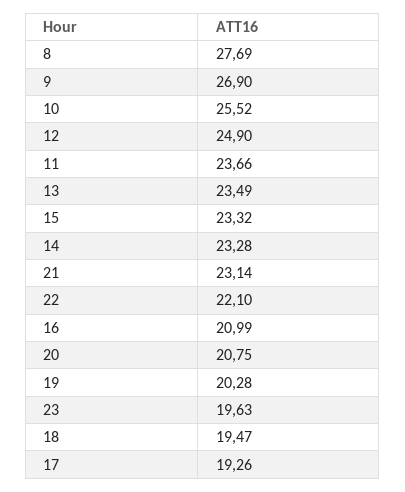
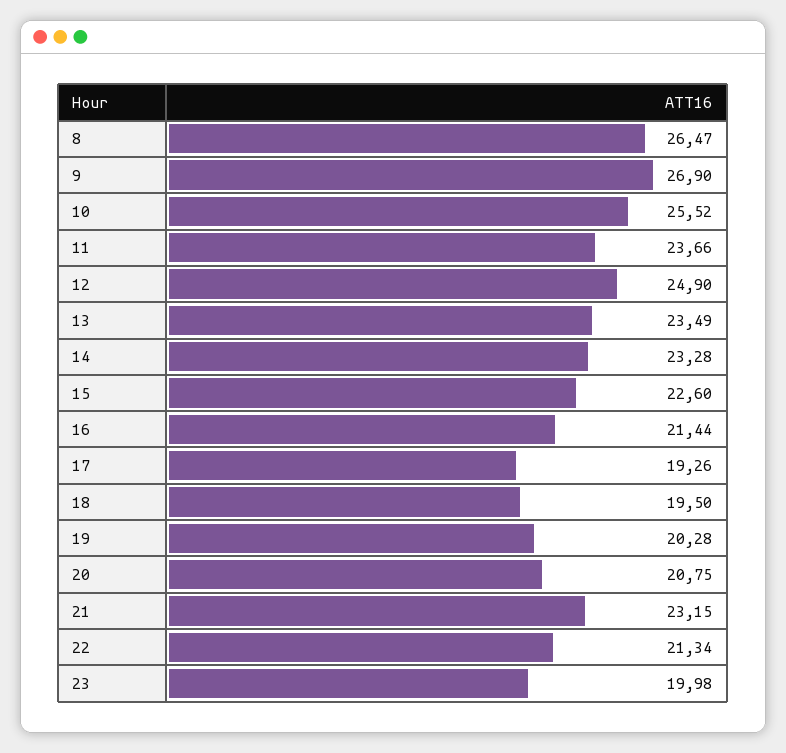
8: 27.69 -> 26.47
15: 23.32 -> 22.6
21: 23.14 -> 23.15
22: 22.1 -> 21.34
16: 20.99 -> 21.44
23: 19.63 -> 19.98
18: 19.47 -> 19.5

